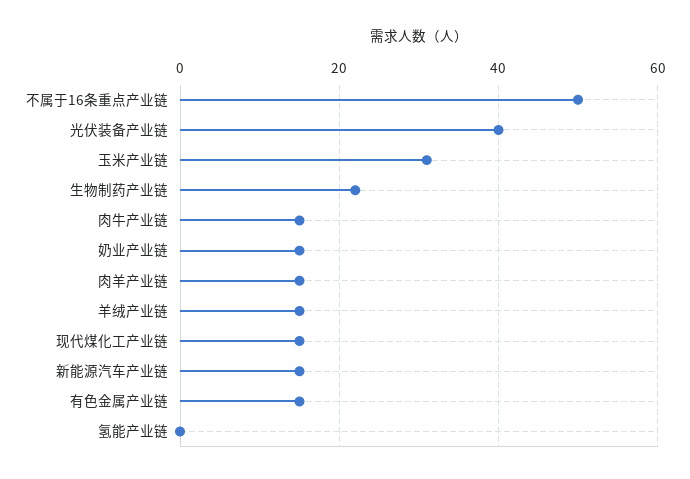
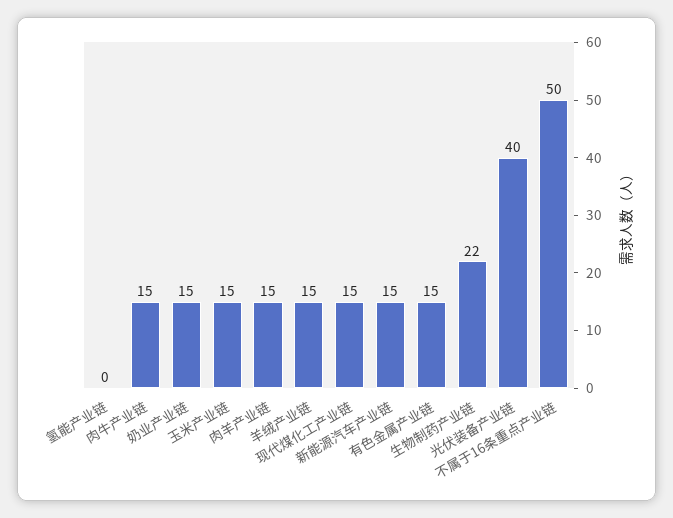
玉米产业链: 30 -> 15

